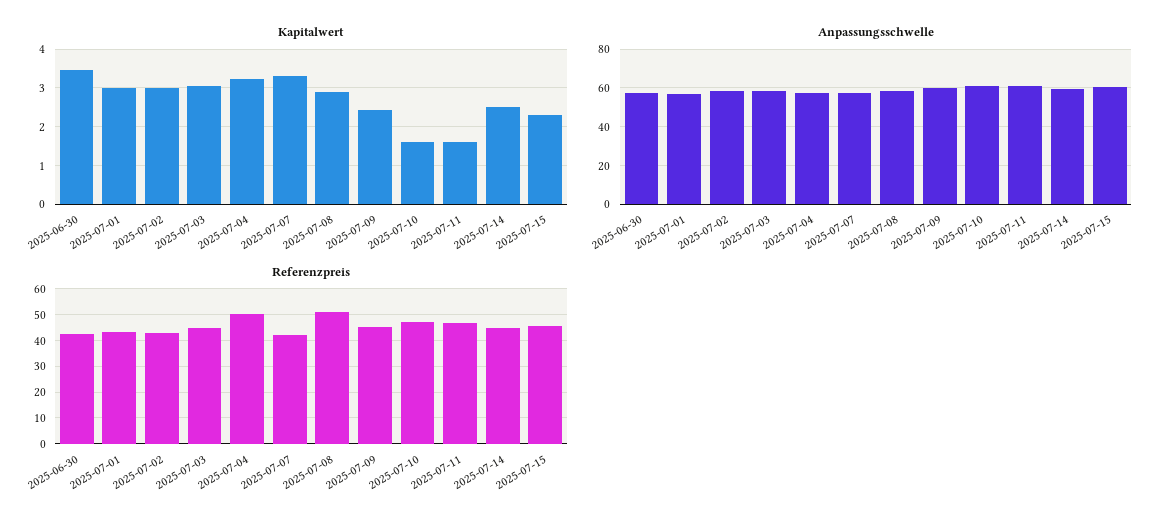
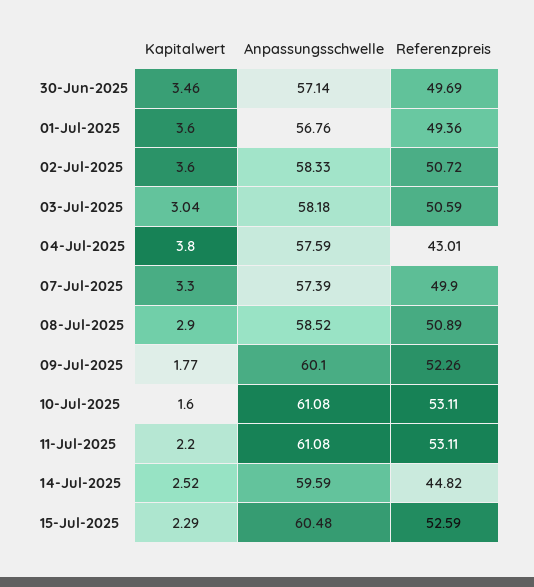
Kapitalwert, 2025-07-01: 3 -> 3.6
Kapitalwert, 2025-07-02: 3 -> 3.6
Kapitalwert, 2025-07-04: 3.2 -> 3.8
Kapitalwert, 2025-07-09: 2.4 -> 1.77
Kapitalwert, 2025-07-11: 1.6 -> 2.2
Referenzpreis, 2025-06-30: 42.5 -> 49.69
Referenzpreis, 2025-07-01: 42.5 -> 49.36
Referenzpreis, 2025-07-02: 42.5 -> 50.72
Referenzpreis, 2025-07-03: 45 -> 50.59
Referenzpreis, 2025-07-04: 50 -> 43.01
Referenzpreis, 2025-07-07: 42.5 -> 49.9
Referenzpreis, 2025-07-09: 45 -> 52.26
Referenzpreis, 2025-07-10: 47.5 -> 53.11
Referenzpreis, 2025-07-11: 47.5 -> 53.11
Referenzpreis, 2025-07-15: 45 -> 52.59

